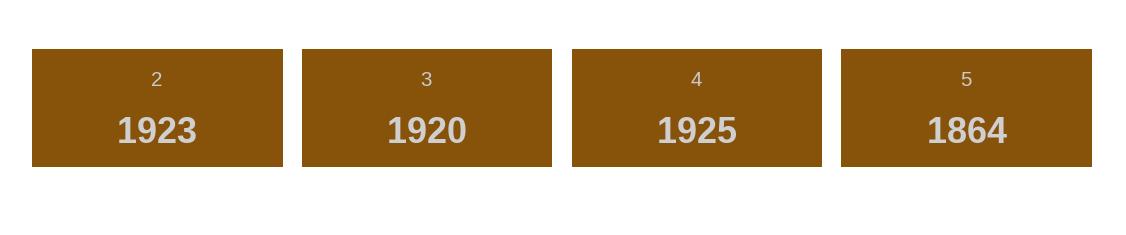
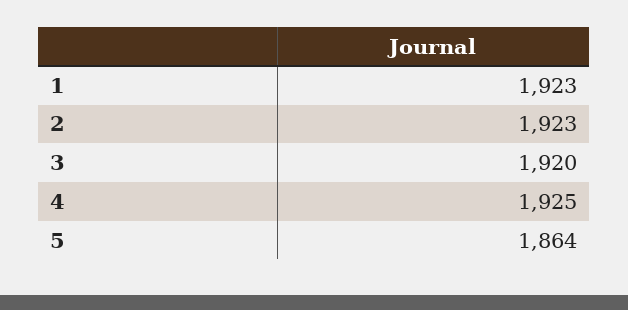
1: none -> 1923

